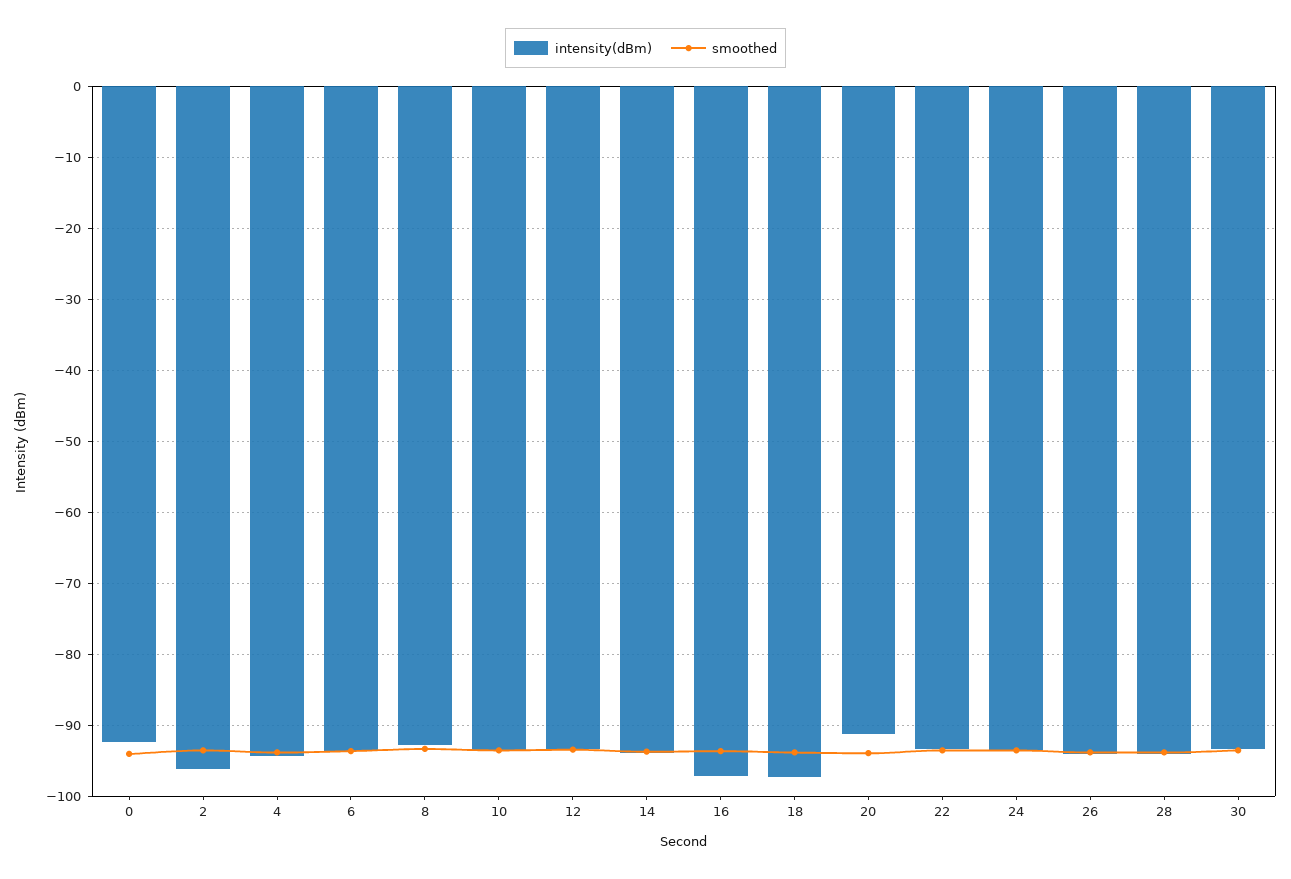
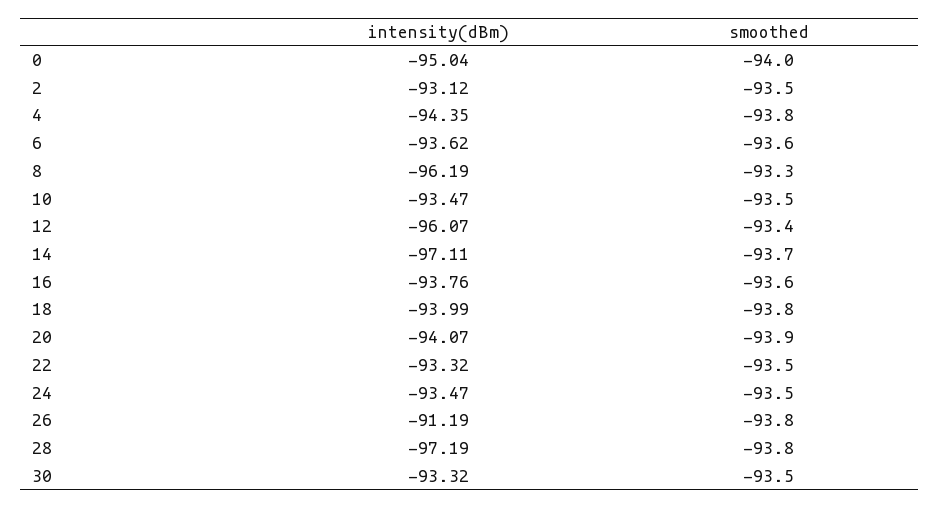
intensity(dBm), 0: -92 -> -95.04
intensity(dBm), 2: -96 -> -93.12
intensity(dBm), 8: -93 -> -96.19
intensity(dBm), 12: -93 -> -96.07
intensity(dBm), 14: -94 -> -97.11
intensity(dBm), 16: -97 -> -93.76
intensity(dBm), 18: -97 -> -93.99
intensity(dBm), 20: -91 -> -94.07
intensity(dBm), 26: -94 -> -91.19
intensity(dBm), 28: -94 -> -97.19

